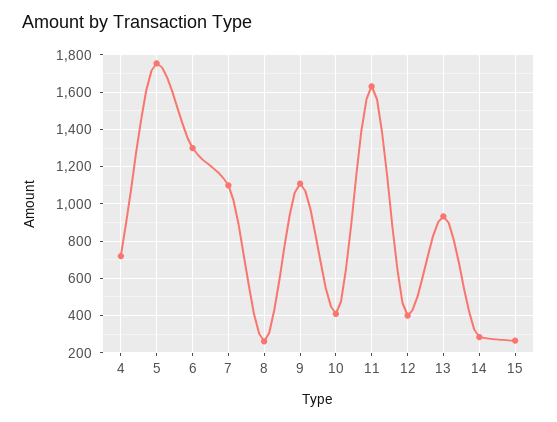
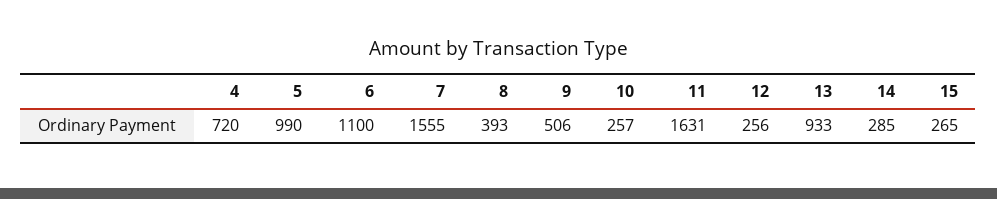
5: 1750 -> 990
6: 1300 -> 1100
7: 1100 -> 1555
8: 250 -> 393
9: 1100 -> 506
10: 400 -> 257
12: 400 -> 256

